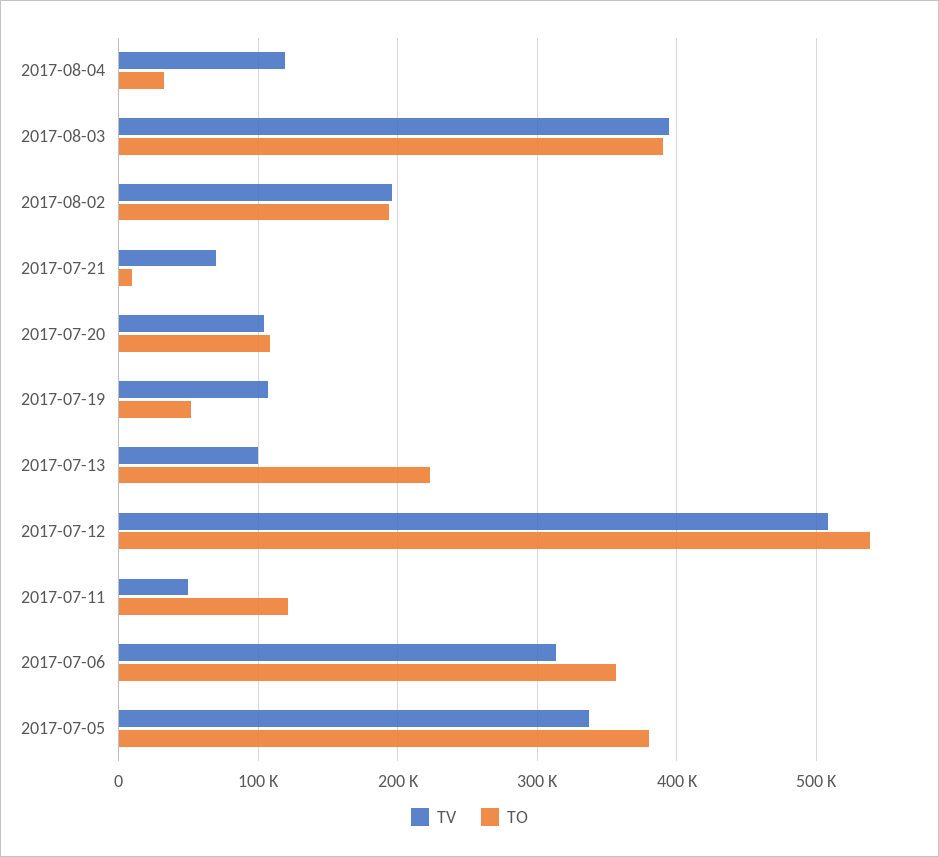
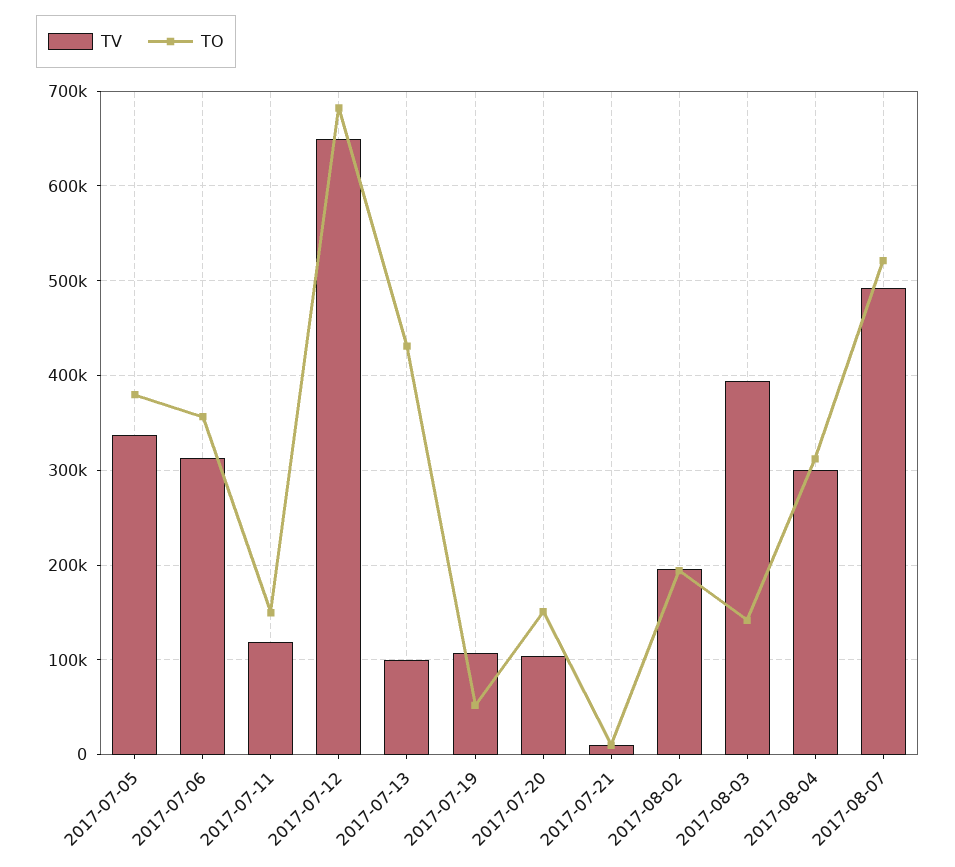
TV, 2017-08-04: 120000 -> 300000
TO, 2017-08-04: 30000 -> 310000
TO, 2017-08-03: 390000 -> 140000
TV, 2017-07-21: 70000 -> 10000
TO, 2017-07-20: 110000 -> 150000
TO, 2017-07-13: 220000 -> 430000
TV, 2017-07-12: 510000 -> 650000
TO, 2017-07-12: 540000 -> 680000
TV, 2017-07-11: 50000 -> 120000
TO, 2017-07-11: 120000 -> 150000
TV, 2017-08-07: none -> 490000
TO, 2017-08-07: none -> 520000

